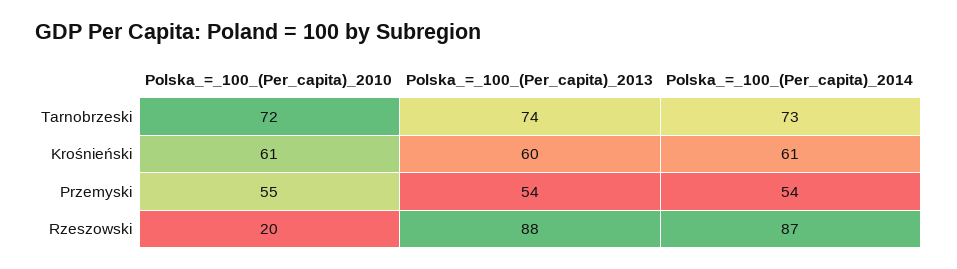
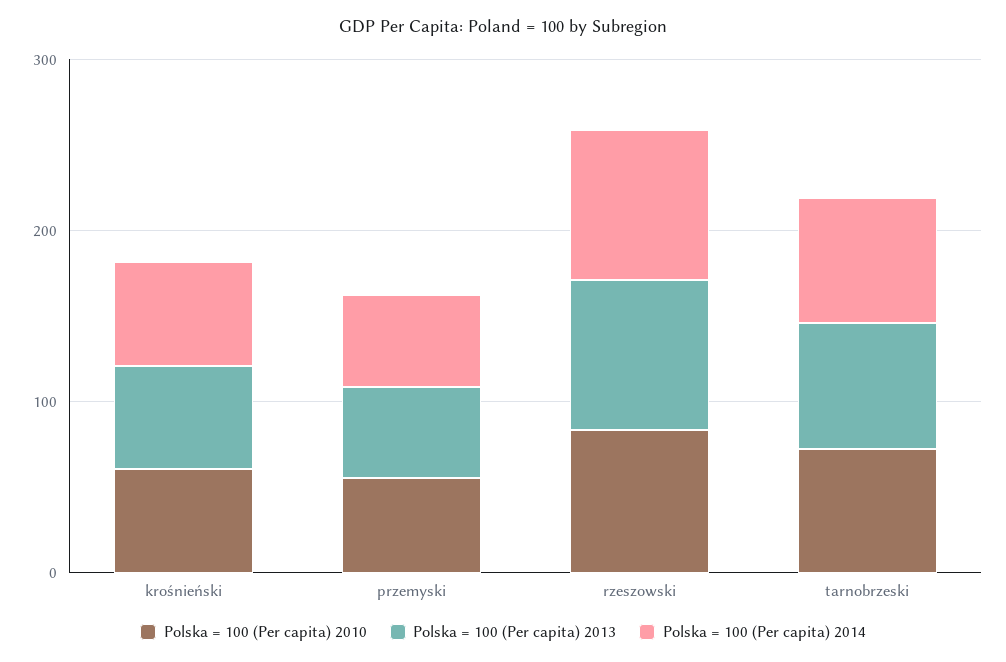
Polska_=_100_(Per_capita)_2010, Rzeszowski: 20 -> 80

